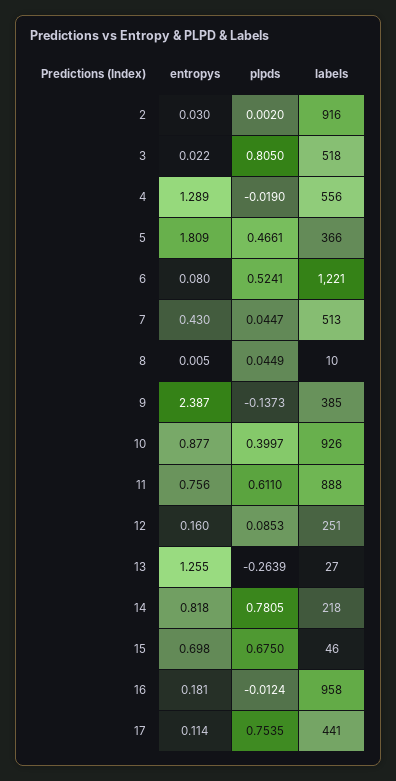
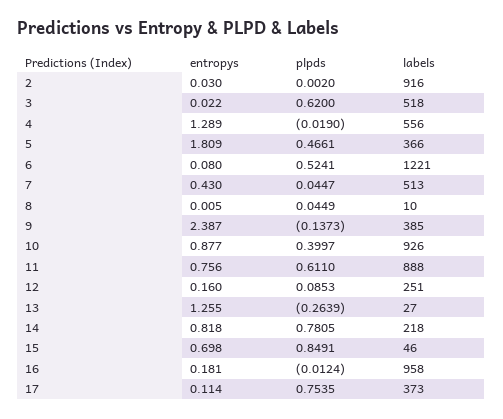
plpds, 3: 0.805 -> 0.62
plpds, 15: 0.675 -> 0.8491
labels, 17: 441 -> 373

